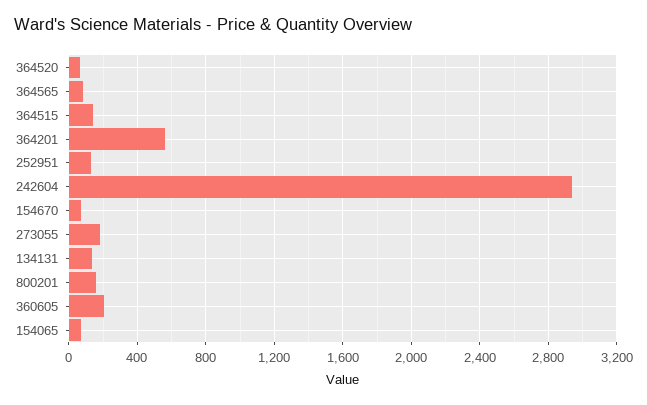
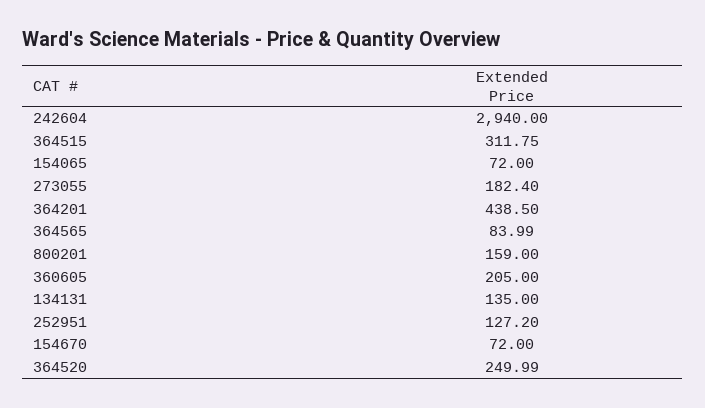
364520: 50 -> 249.99
364515: 150 -> 311.75
364201: 550 -> 438.5

